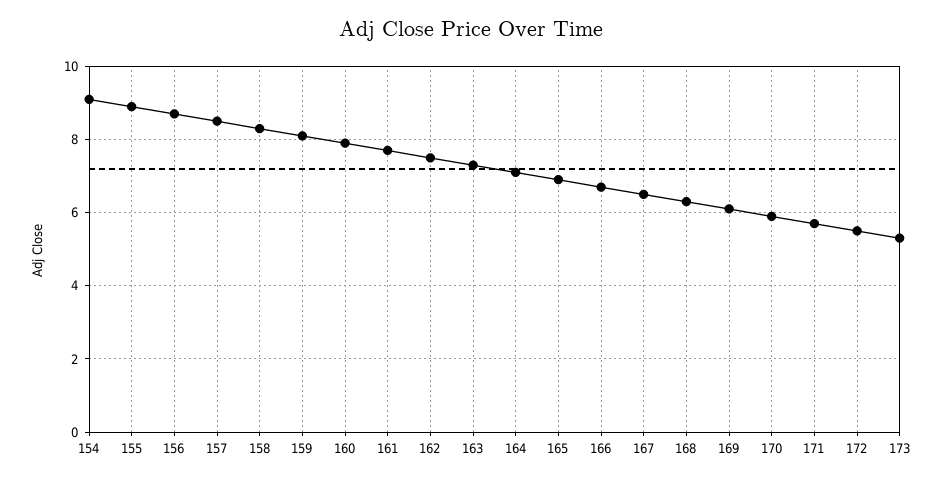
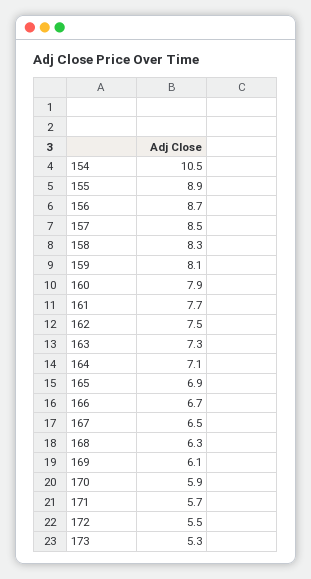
154: 9 -> 10.5

